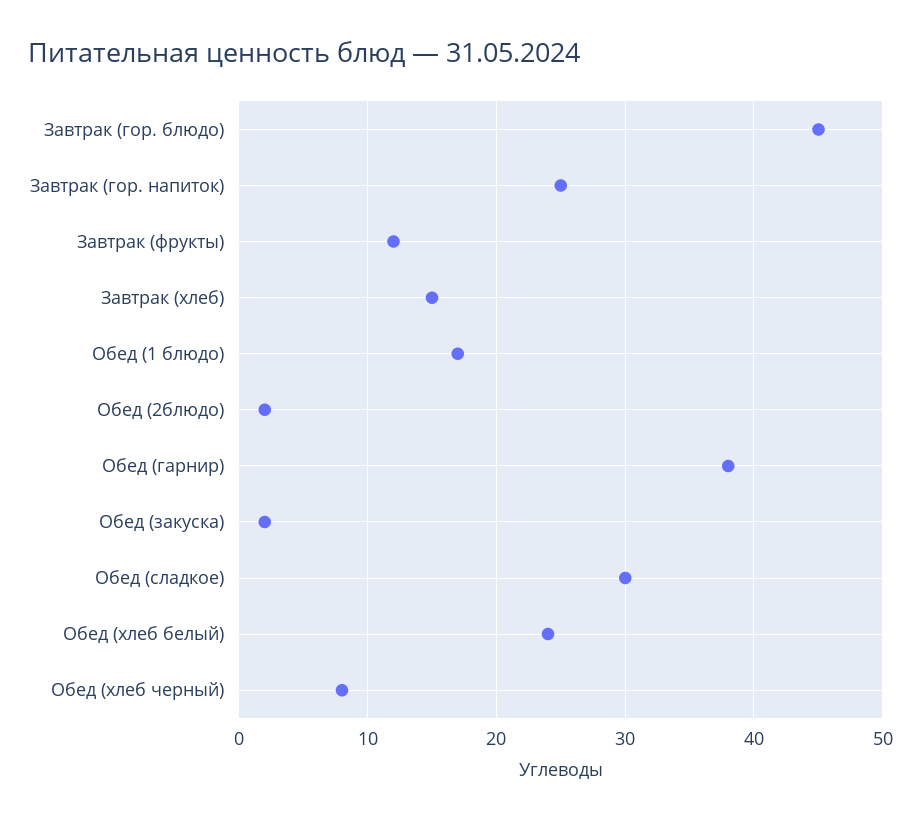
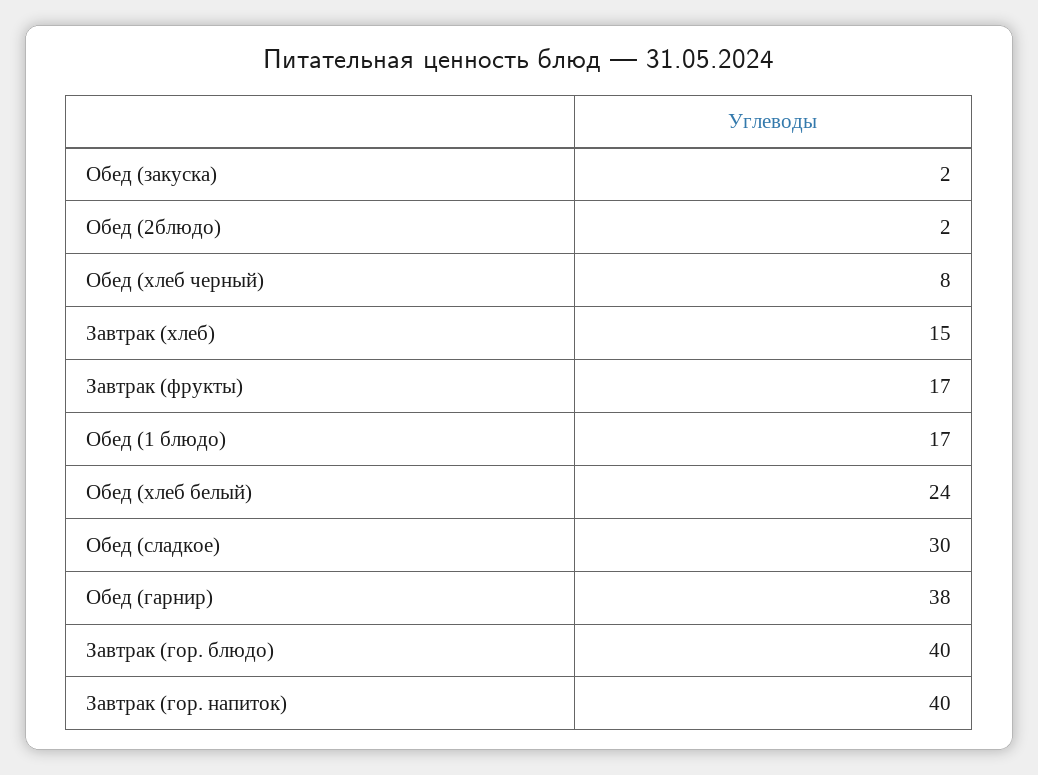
Завтрак (гор. блюдо): 45 -> 40
Завтрак (гор. напиток): 25 -> 40
Завтрак (фрукты): 12 -> 17

